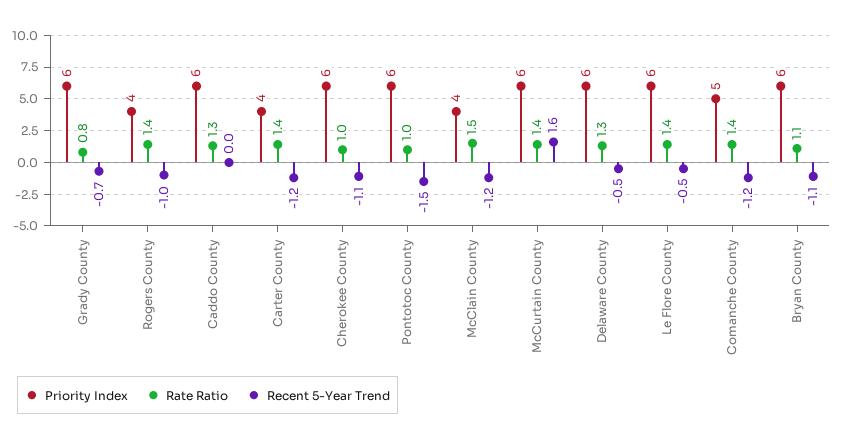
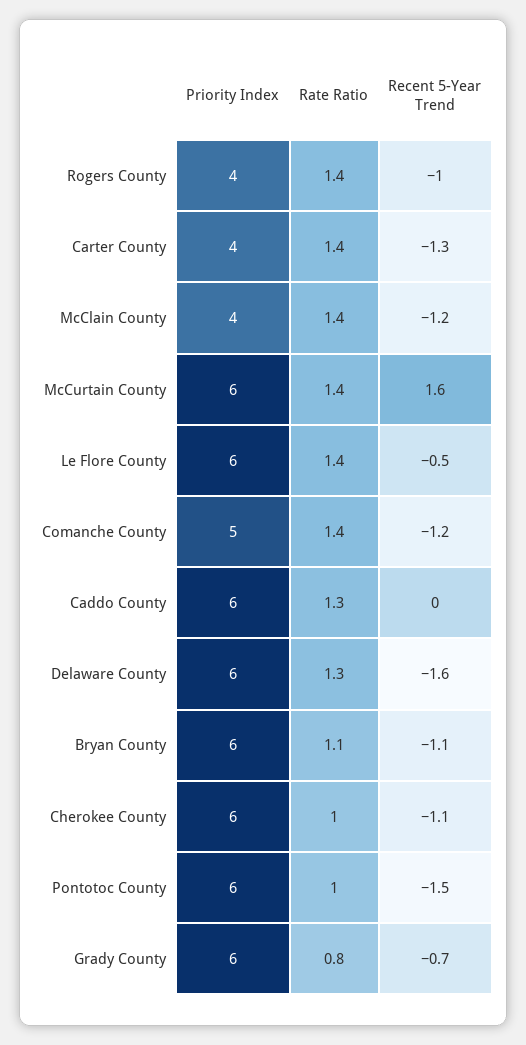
Recent 5-Year Trend, Carter County: -1.2 -> -1.3
Rate Ratio, McClain County: 1.5 -> 1.4
Recent 5-Year Trend, Delaware County: -0.5 -> -1.6

